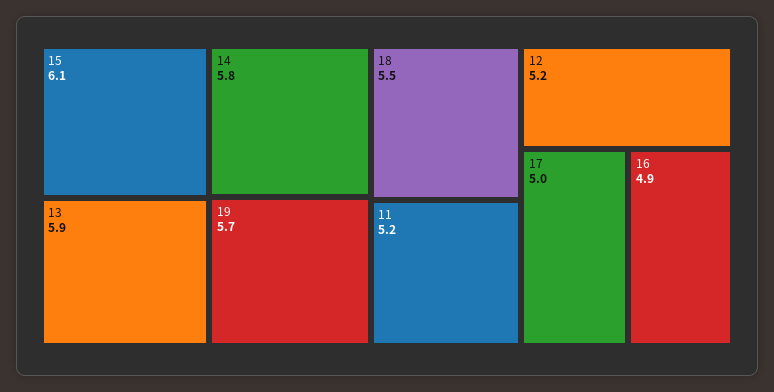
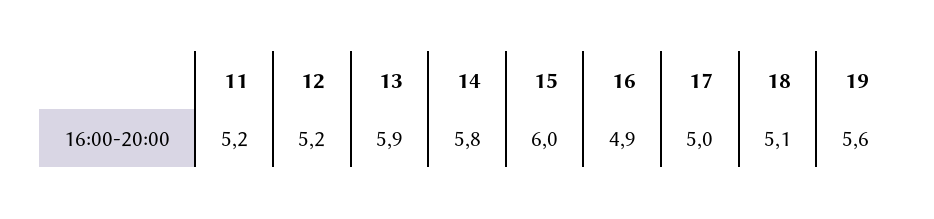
15: 6.1 -> 6
19: 5.7 -> 5.6
18: 5.5 -> 5.1

